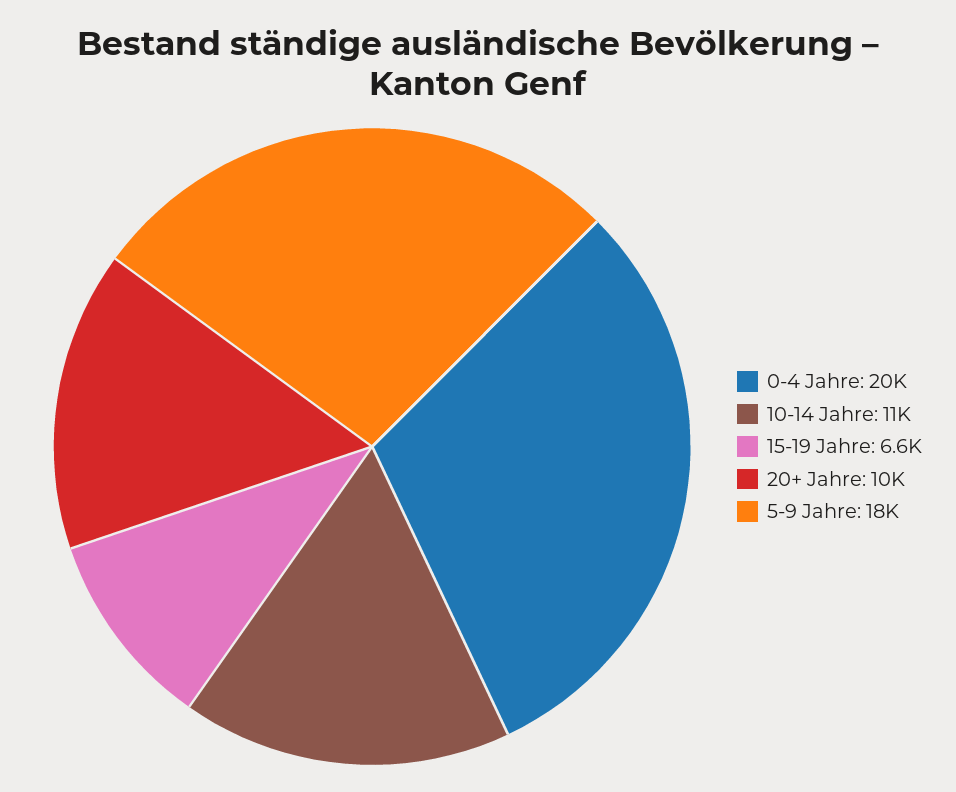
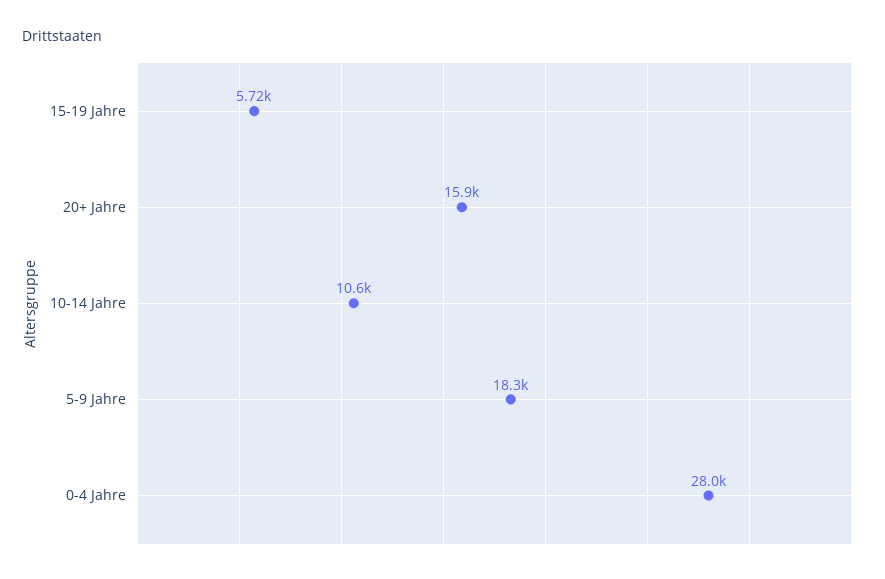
0-4 Jahre: 20000 -> 28000
15-19 Jahre: 6600 -> 5720
20+ Jahre: 10000 -> 15900

